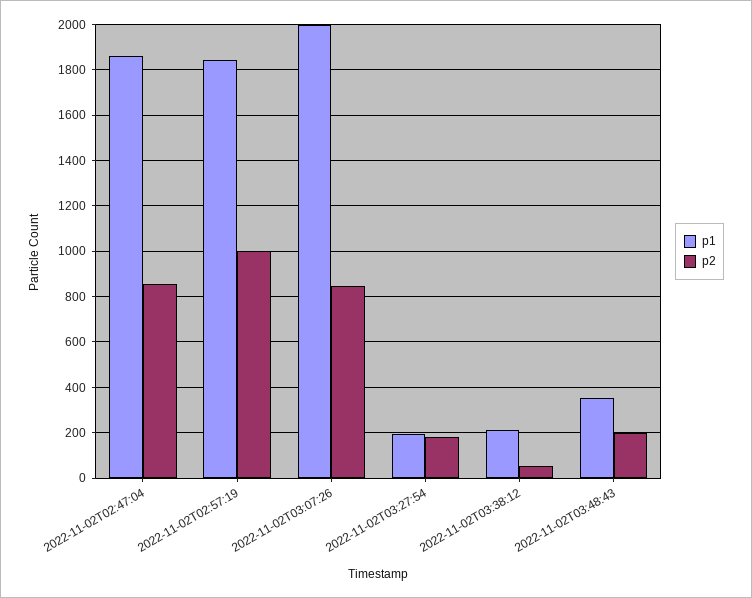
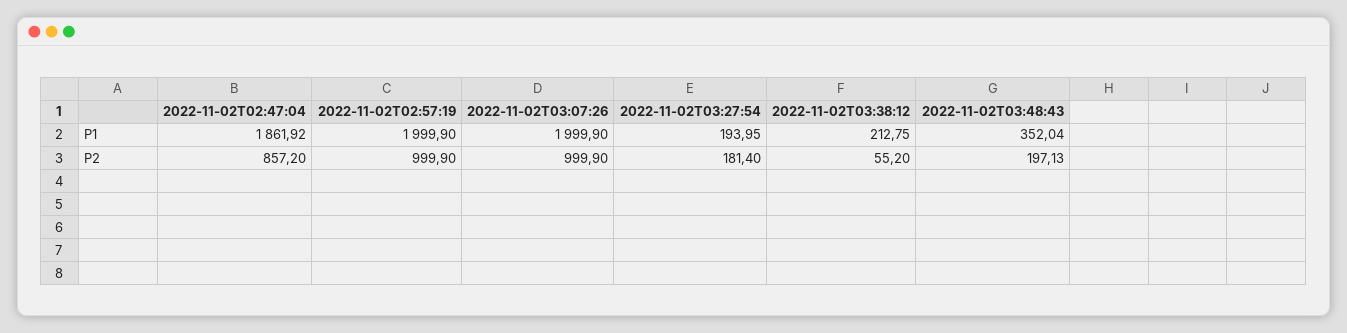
p1, 2022-11-02T02:57:19: 1850 -> 1999.9
p2, 2022-11-02T03:07:26: 850 -> 999.9

